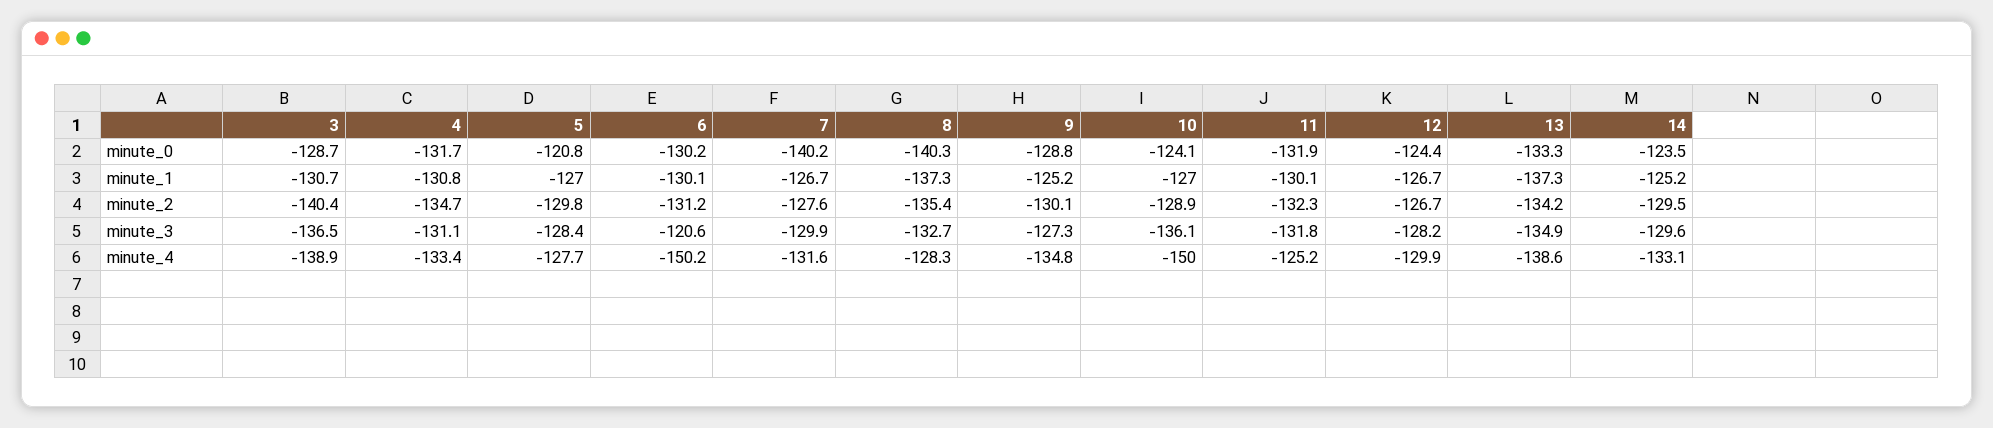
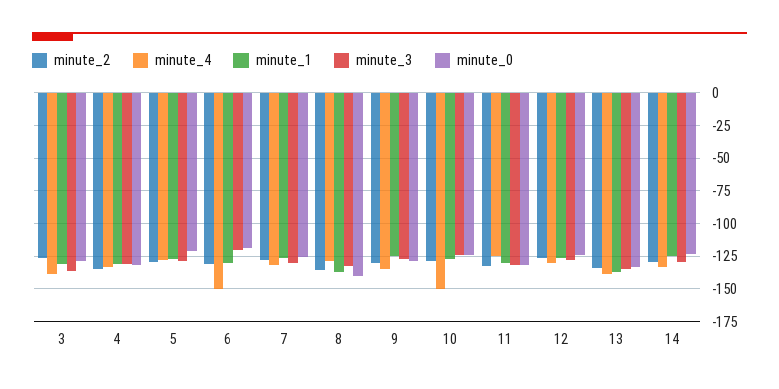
minute_0, 6: -130.2 -> -120
minute_0, 7: -140.2 -> -125
minute_2, 3: -140.4 -> -125
minute_3, 10: -136.1 -> -125

